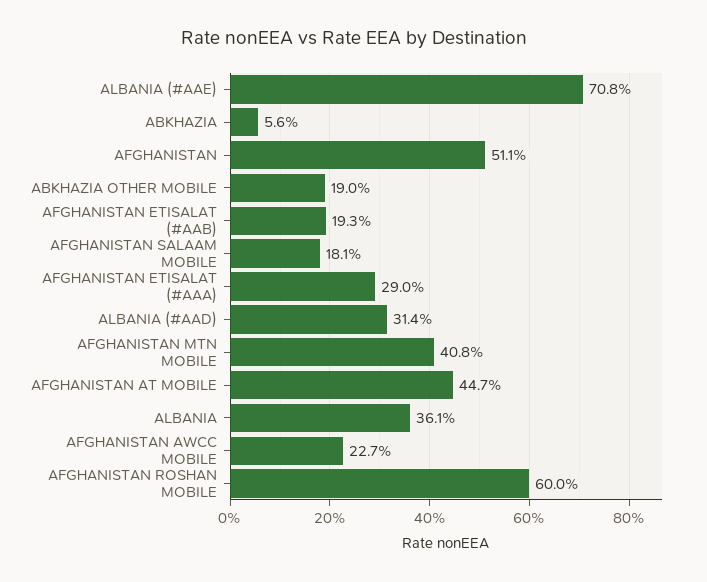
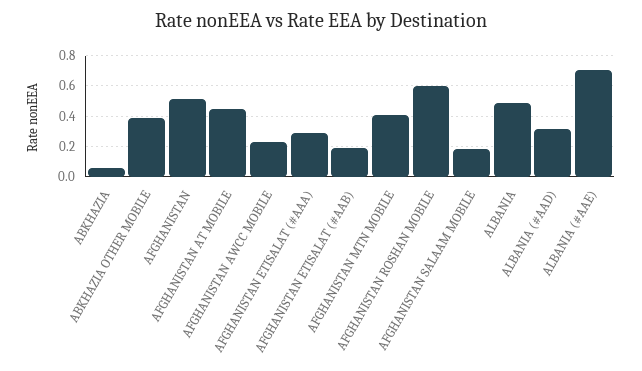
ABKHAZIA OTHER MOBILE: 0.19 -> 0.4
ALBANIA: 0.361 -> 0.5

